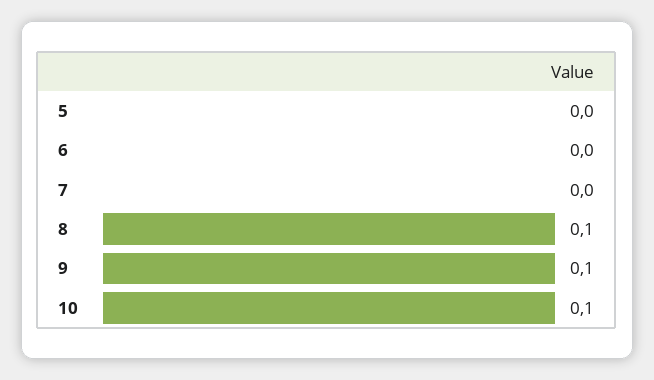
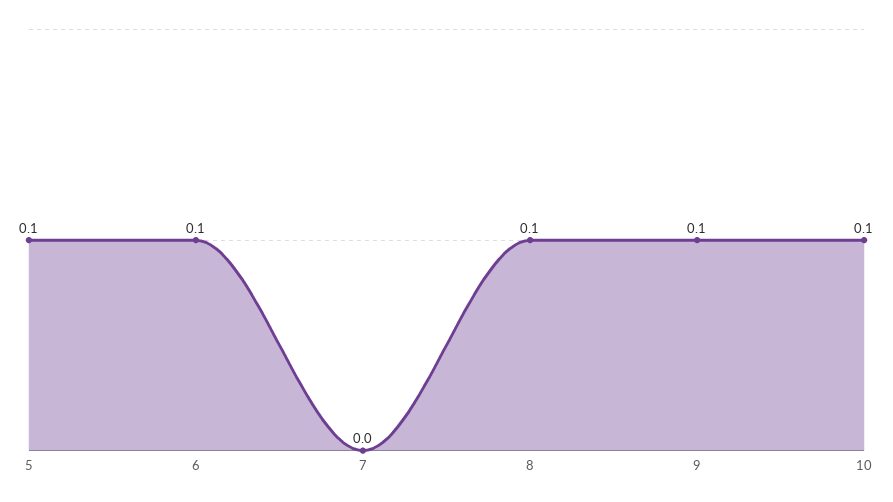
5: 0 -> 0.1
6: 0 -> 0.1

